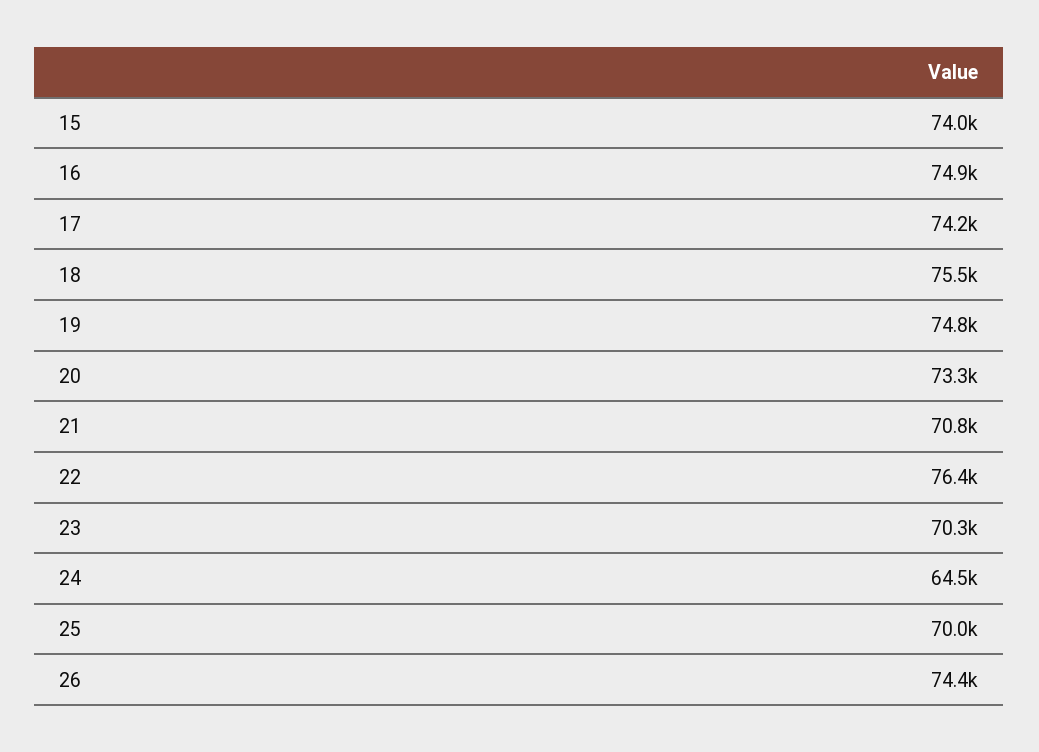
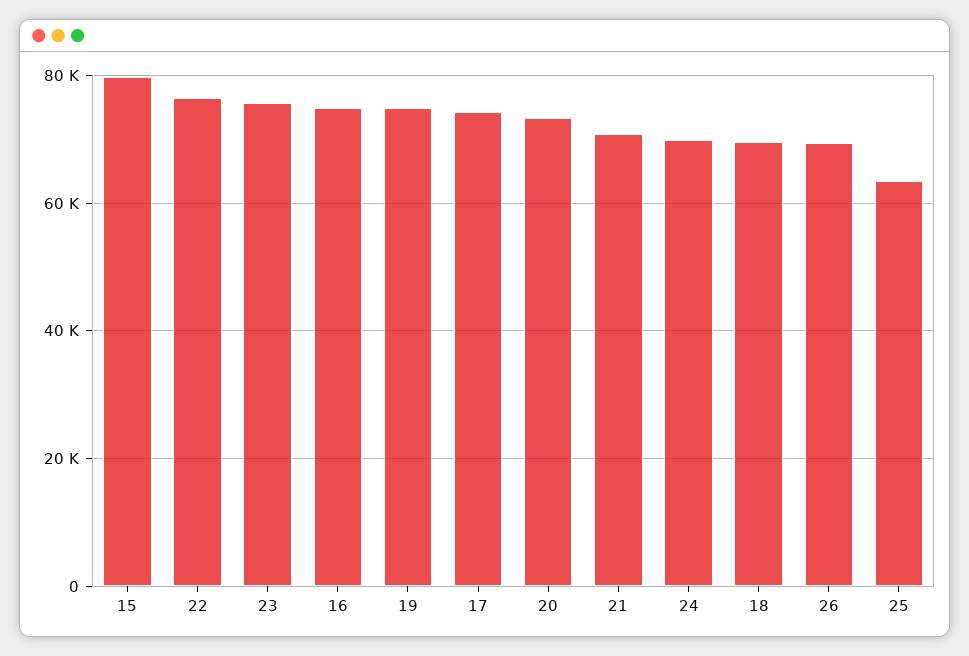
15: 74000 -> 80000
18: 75500 -> 70000
23: 70300 -> 76000
24: 64500 -> 70000
25: 70000 -> 64000
26: 74400 -> 70000

